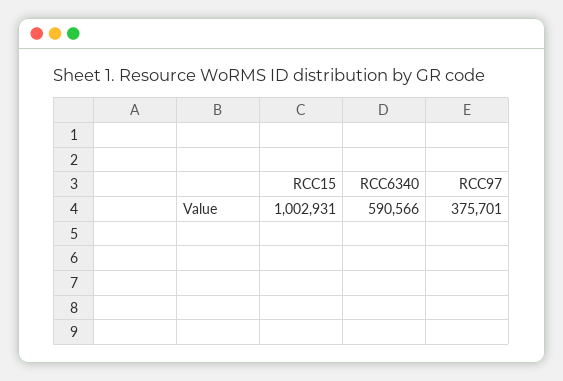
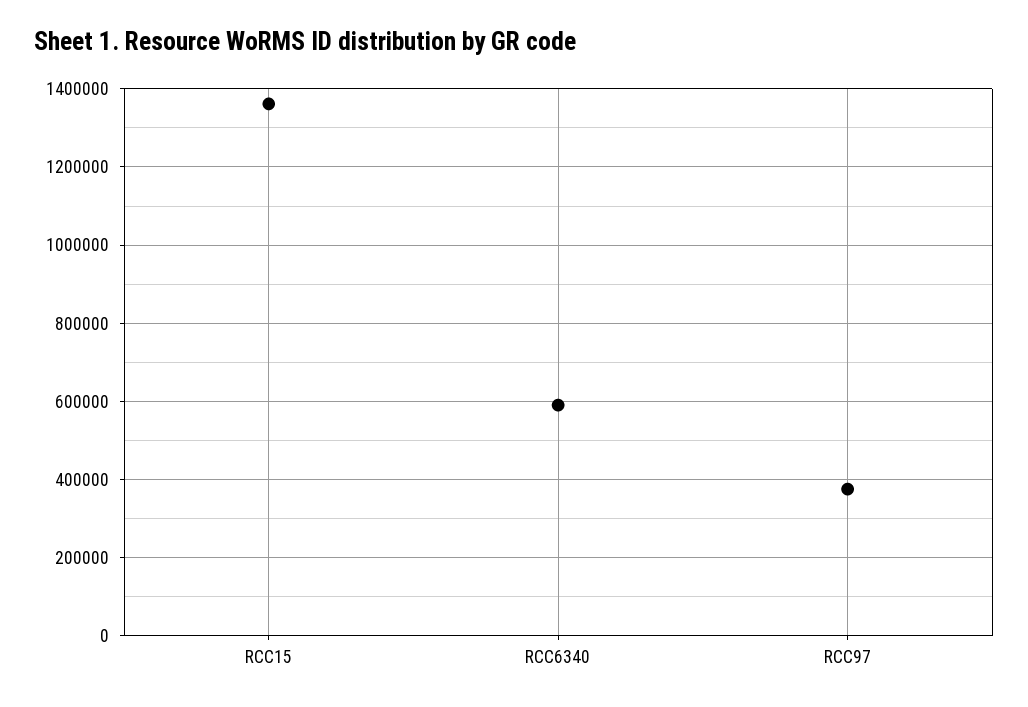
RCC15: 1002931 -> 1360000

